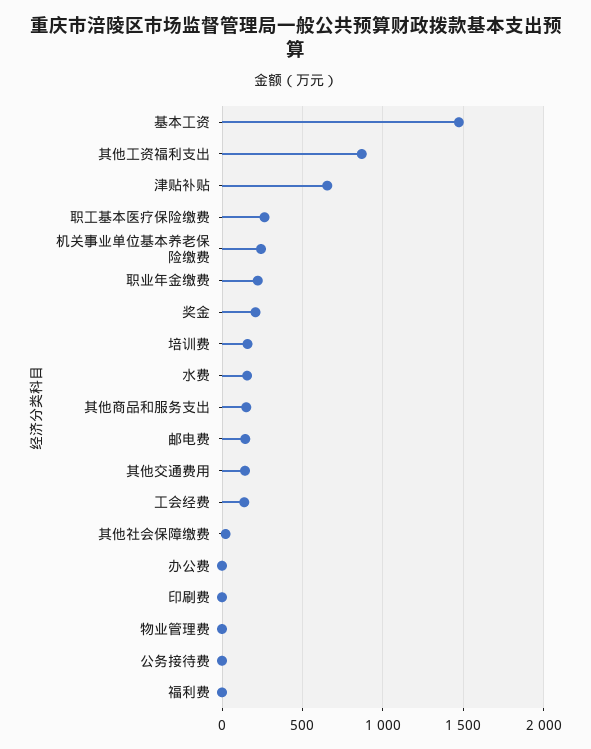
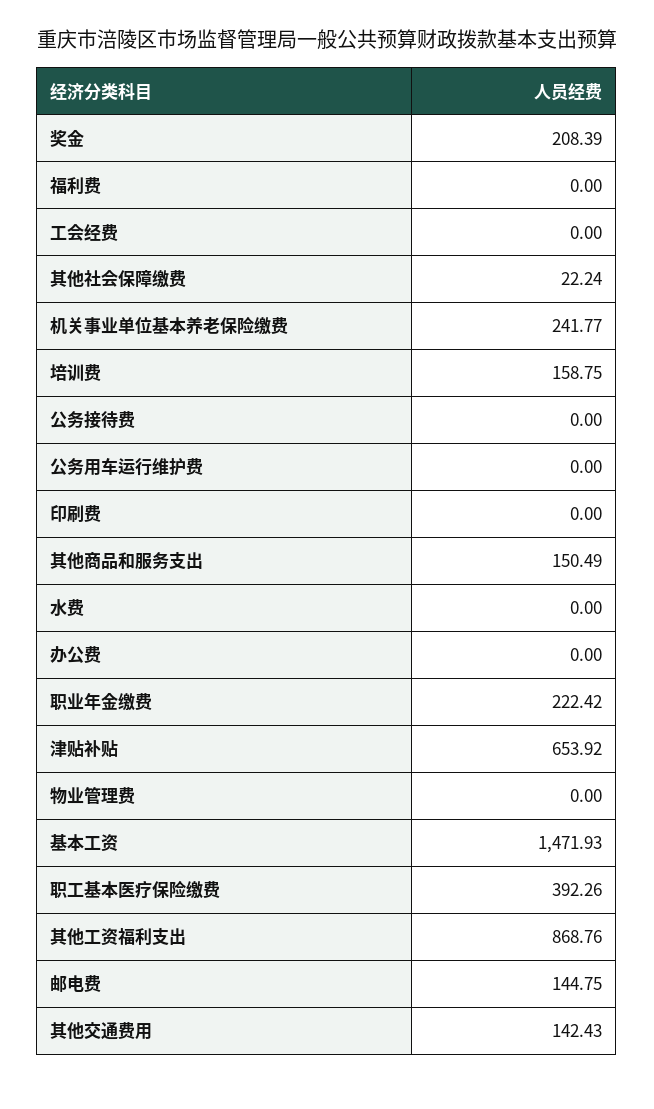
职工基本医疗保险缴费: 250 -> 392.26
水费: 150 -> 0
工会经费: 150 -> 0
公务用车运行维护费: none -> 0

